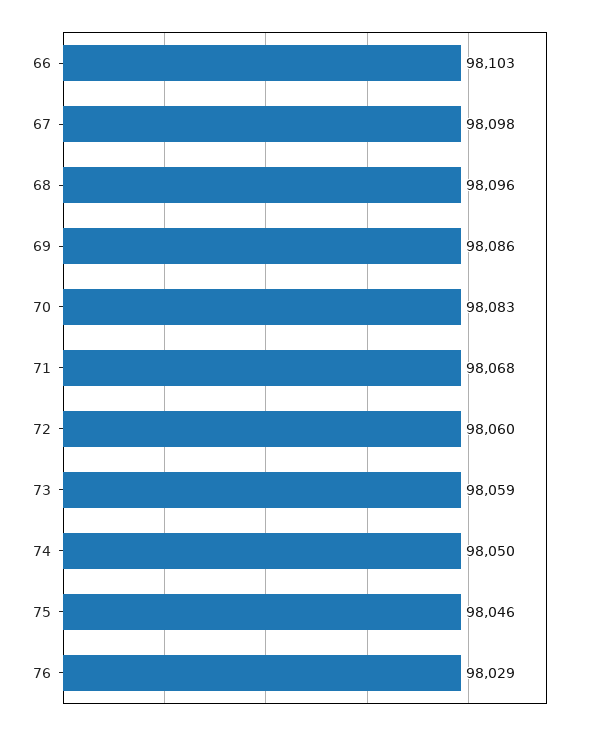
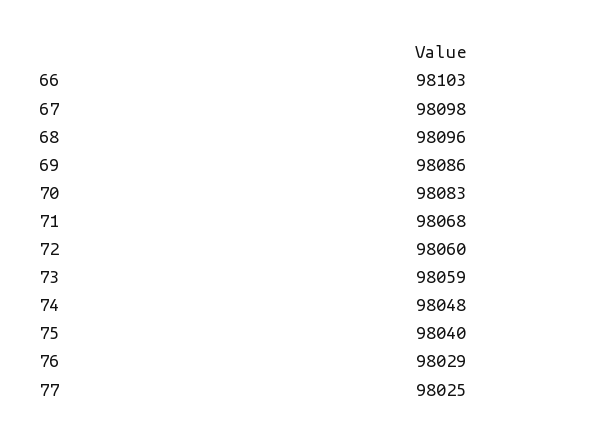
74: 98050 -> 98048
75: 98046 -> 98040
77: none -> 98025

